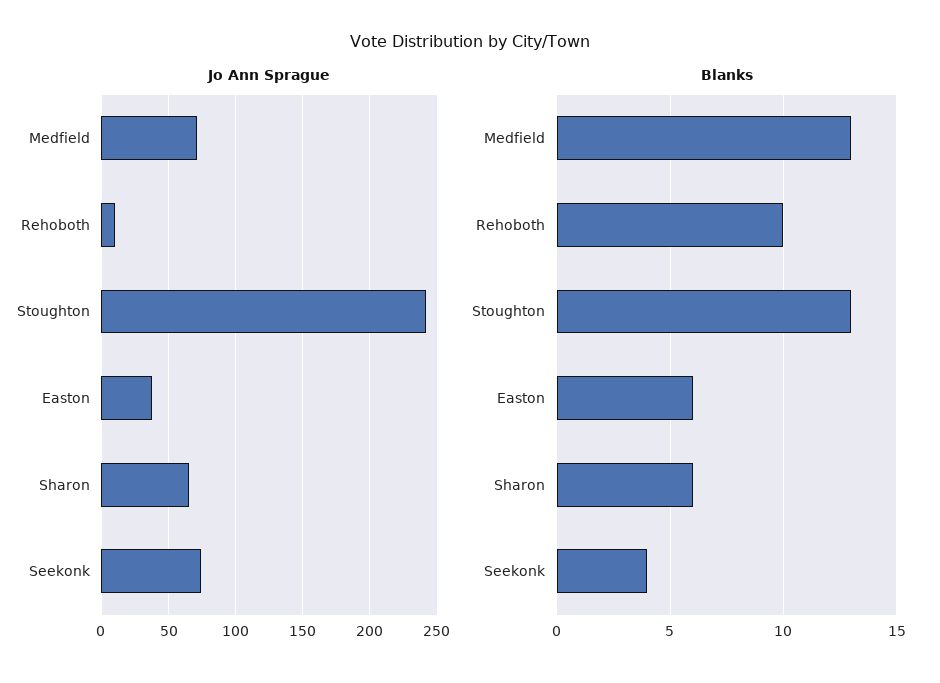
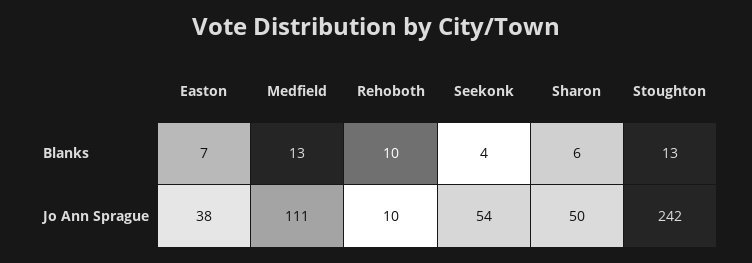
Jo Ann Sprague, Medfield: 70 -> 111
Jo Ann Sprague, Sharon: 65 -> 50
Jo Ann Sprague, Seekonk: 75 -> 54
Blanks, Easton: 6 -> 7

